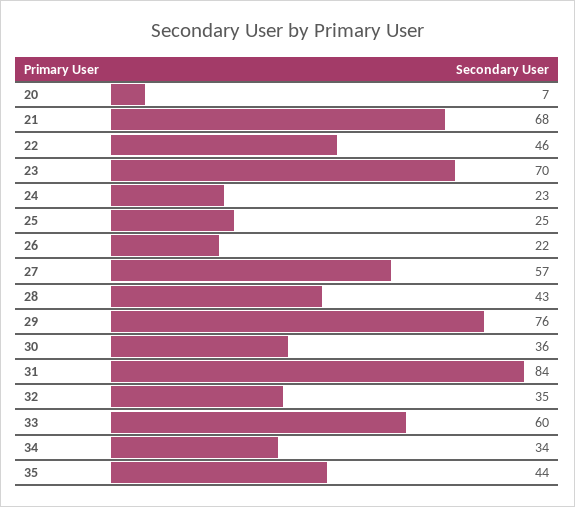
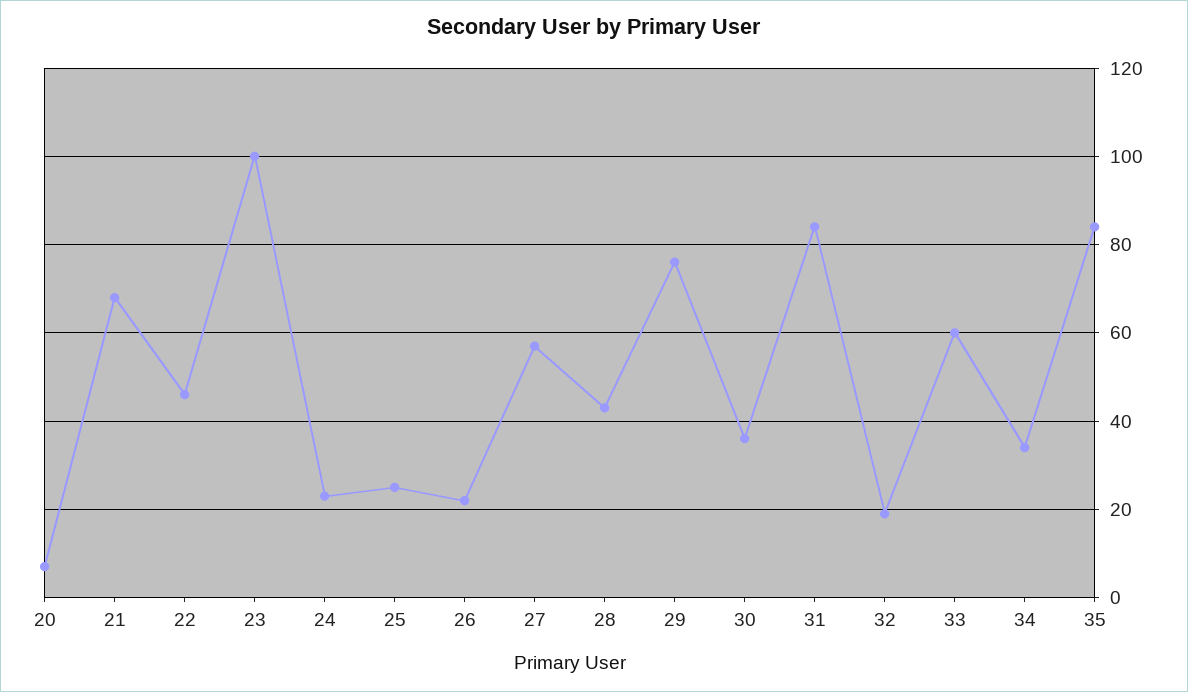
23: 70 -> 100
32: 35 -> 20
35: 44 -> 85

